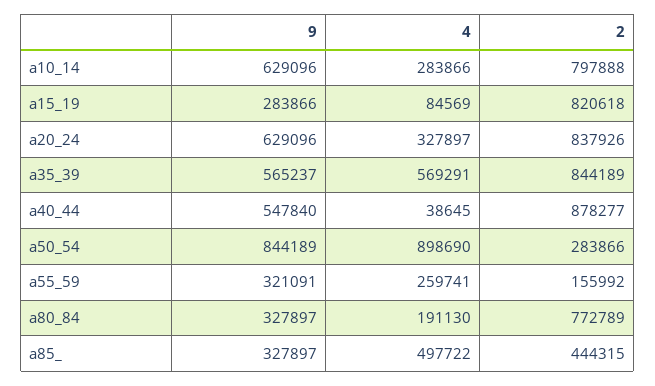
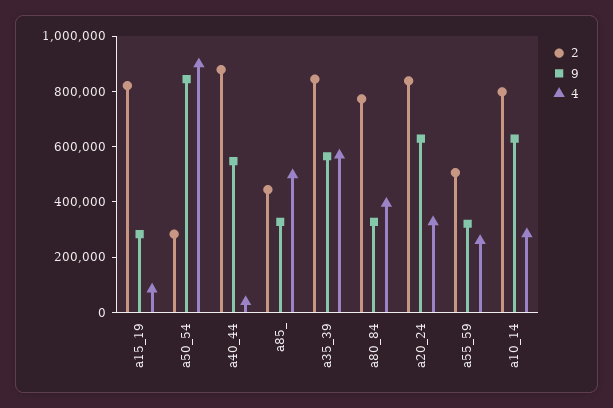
2, a55_59: 155992 -> 500000
4, a80_84: 191130 -> 400000

